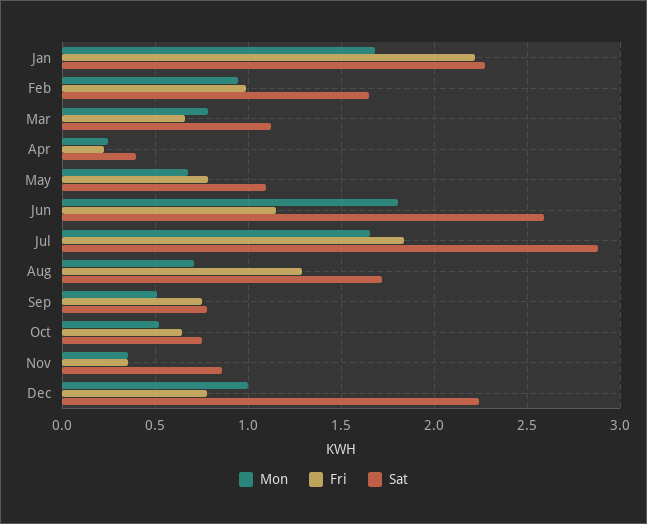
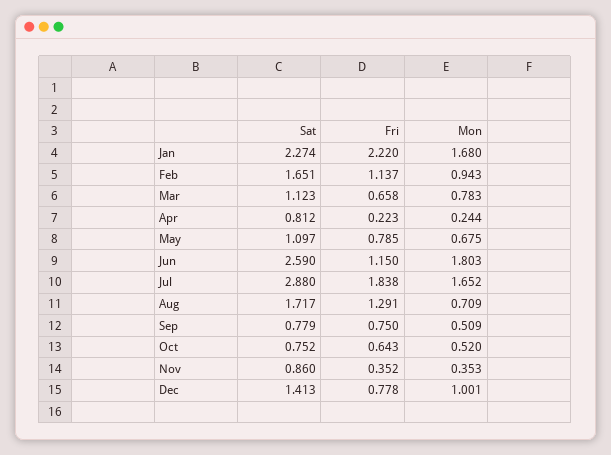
Fri, Feb: 1 -> 1.137
Sat, Apr: 0.4 -> 0.812
Sat, Dec: 2.25 -> 1.413

